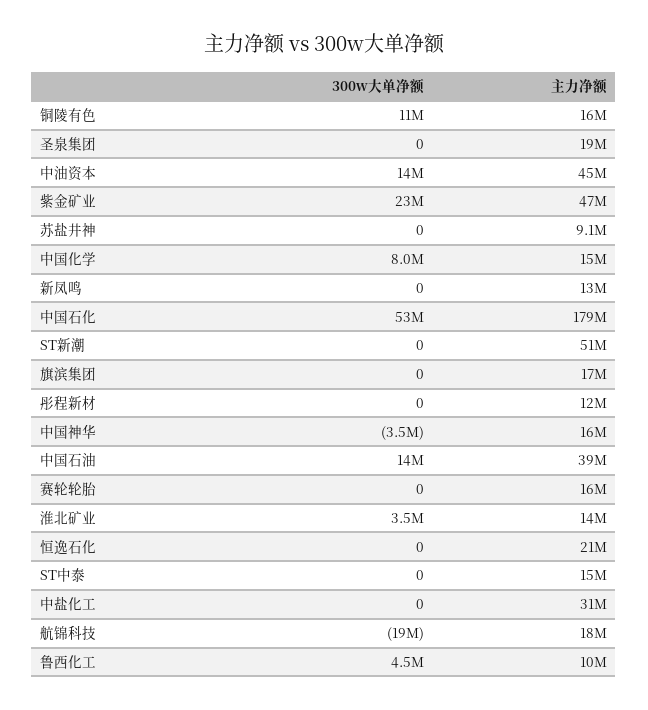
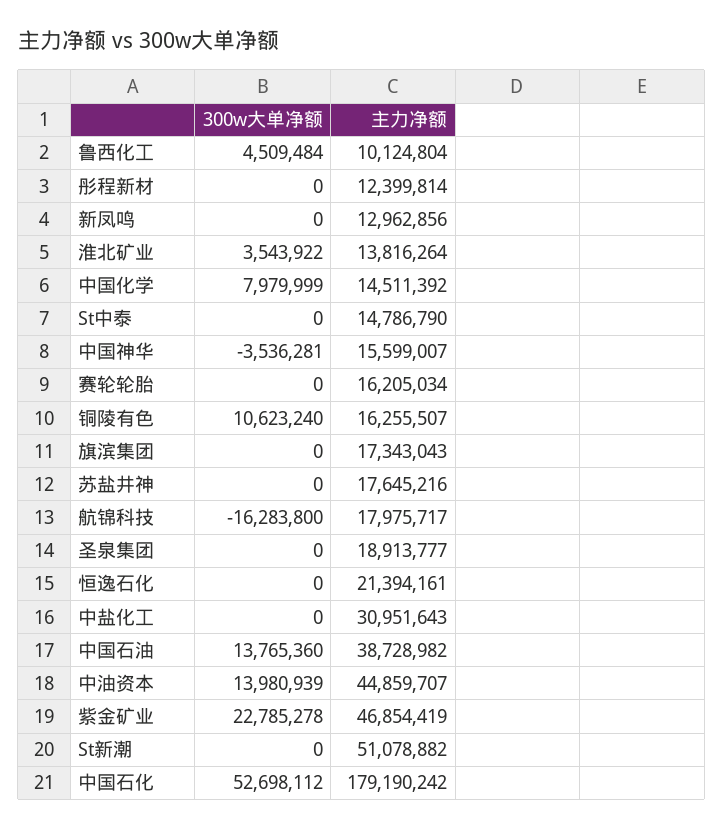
主力净额, 苏盐井神: 9100000 -> 17645216
300w大单净额, 航锦科技: -19000000 -> -16283800

